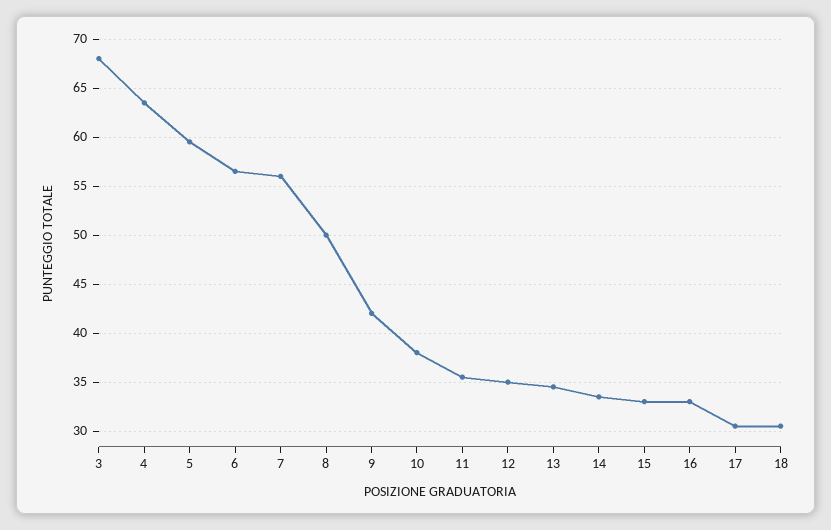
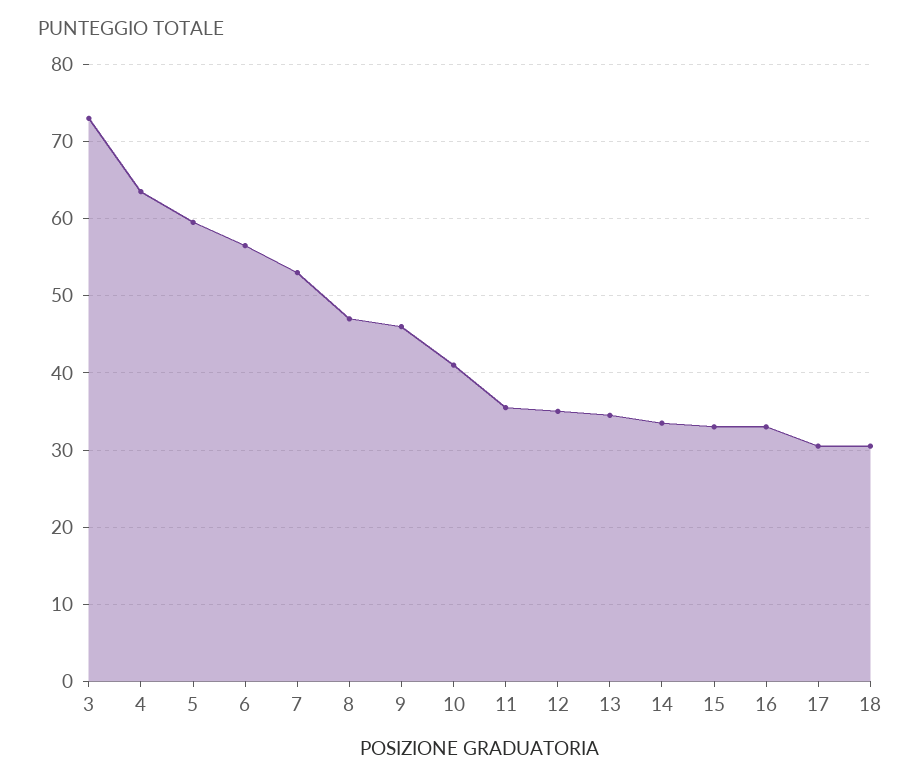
3: 68 -> 73
7: 56 -> 53
8: 50 -> 47
9: 42 -> 46
10: 38 -> 41

